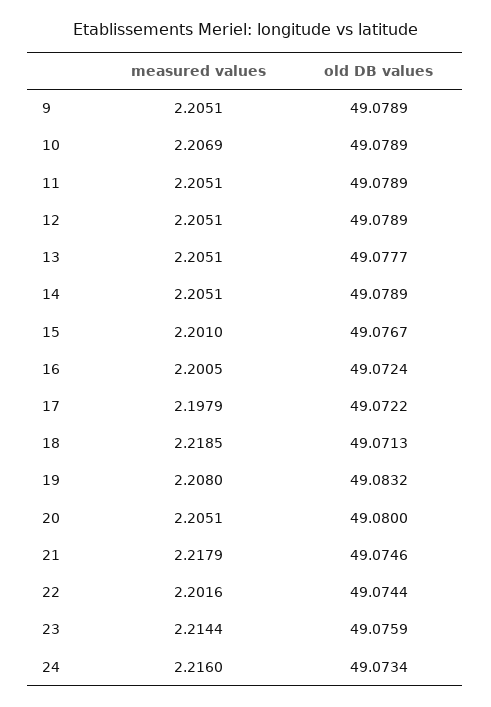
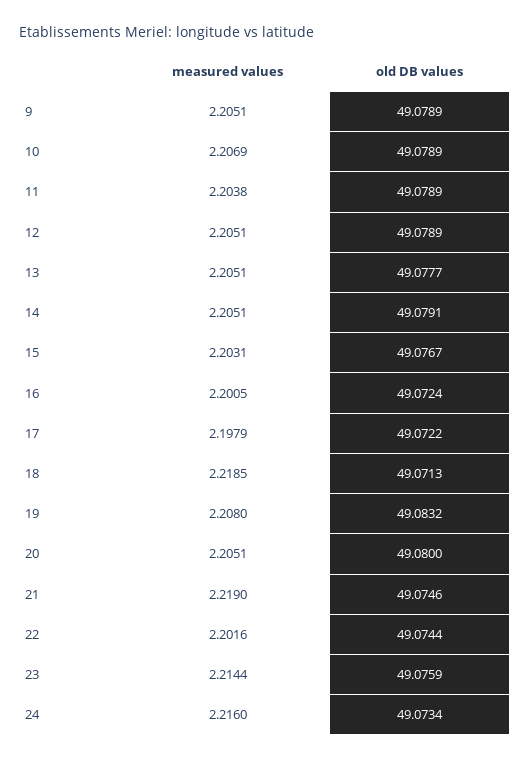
measured values, 11: 2.2051 -> 2.2038
old DB values, 14: 49.0789 -> 49.0791
measured values, 15: 2.201 -> 2.2031
measured values, 21: 2.2179 -> 2.219

